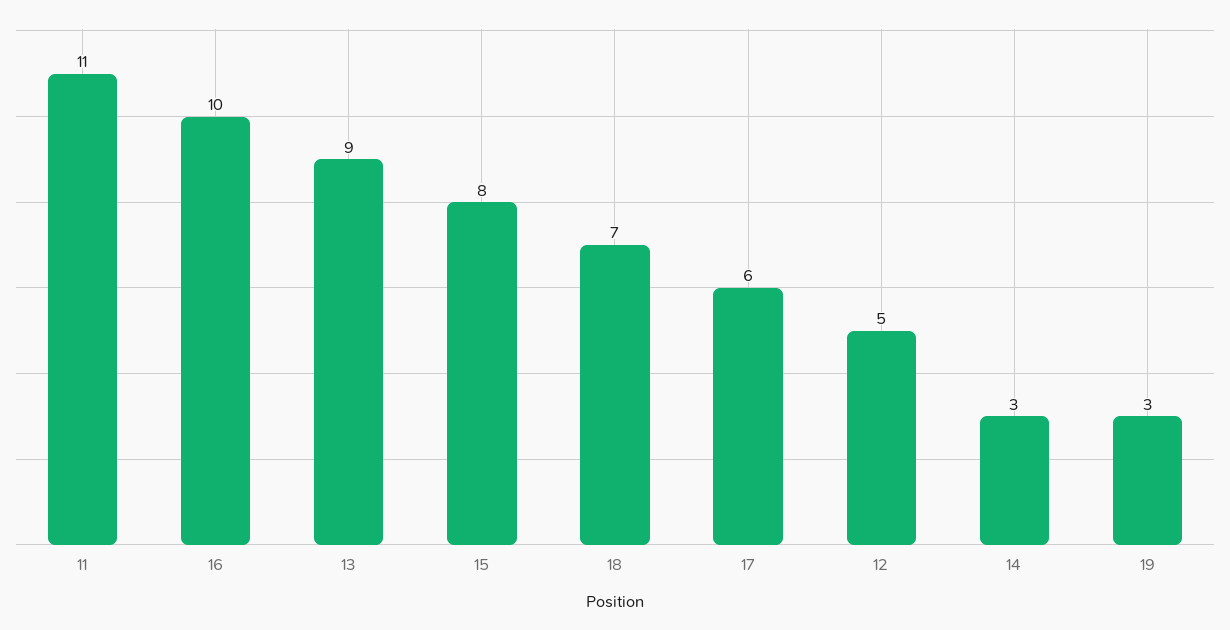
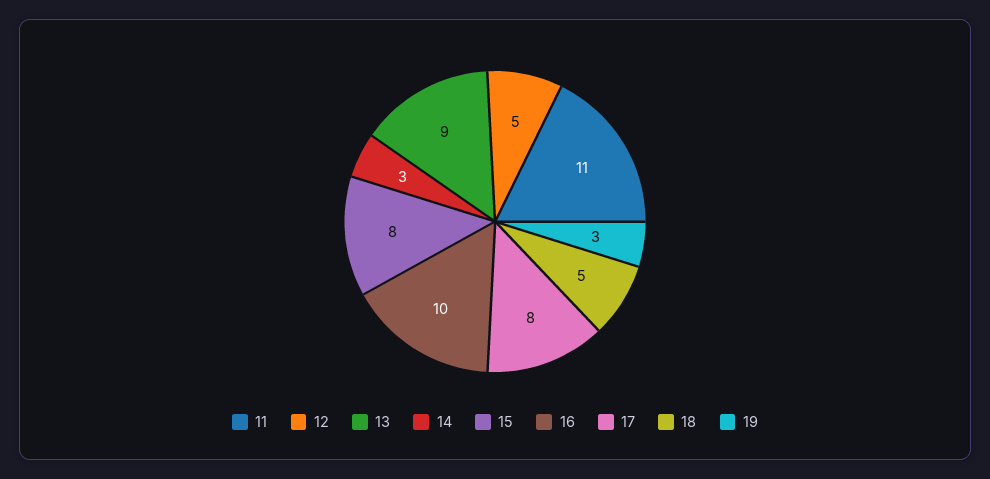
18: 7 -> 5
17: 6 -> 8

